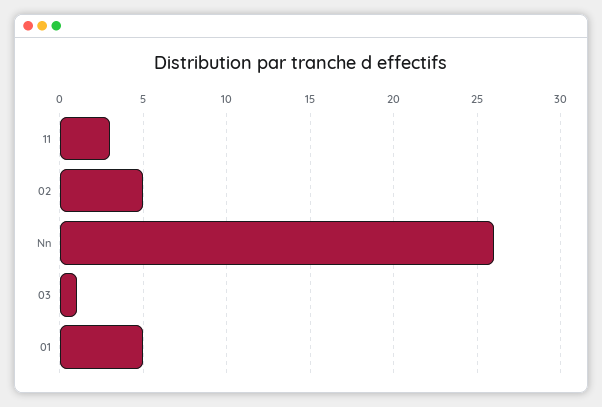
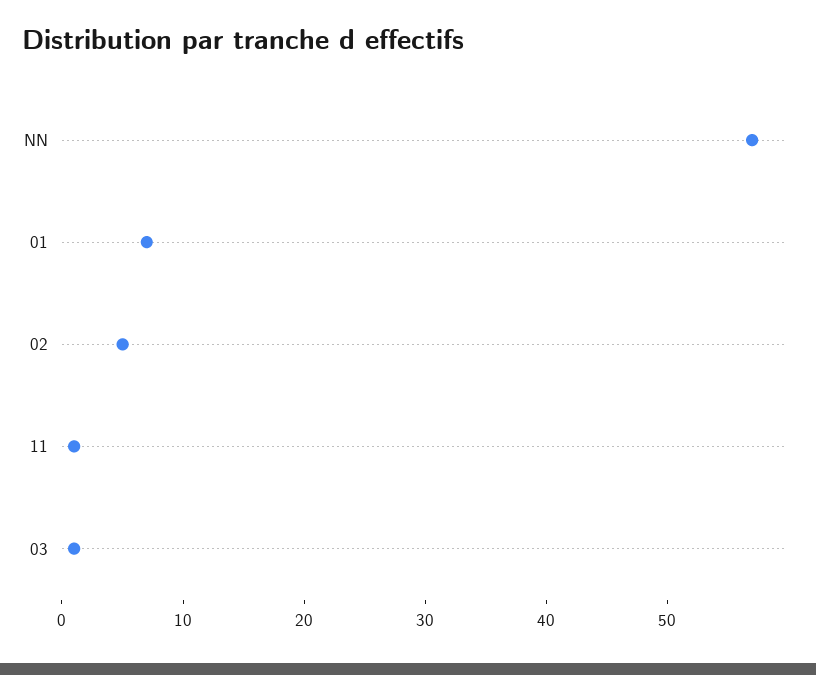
11: 3 -> 1
Nn: 26 -> 57
01: 5 -> 7

